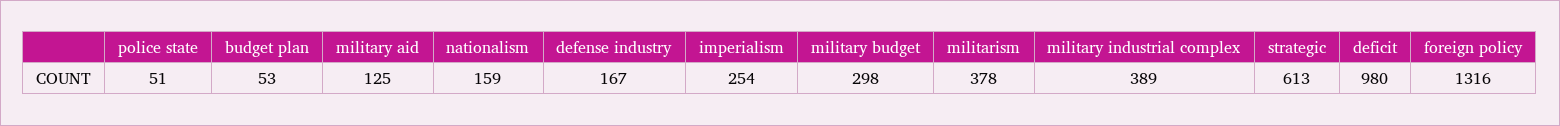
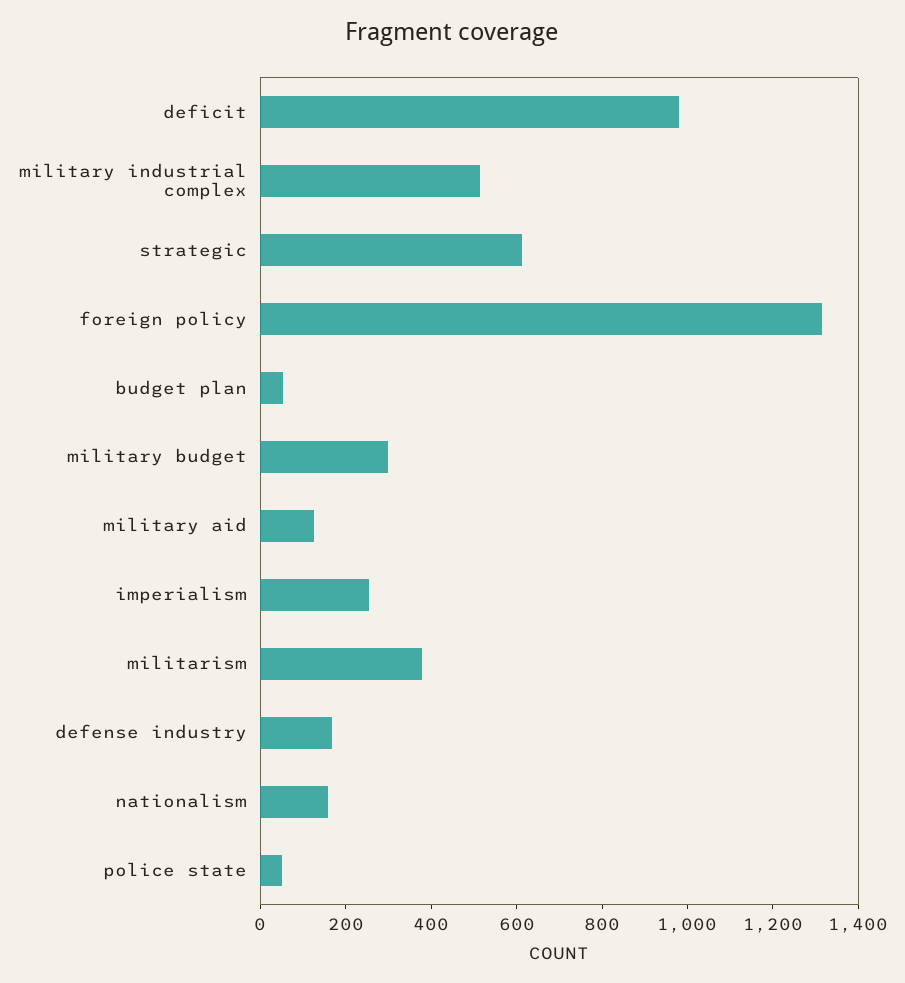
military industrial complex: 389 -> 500

